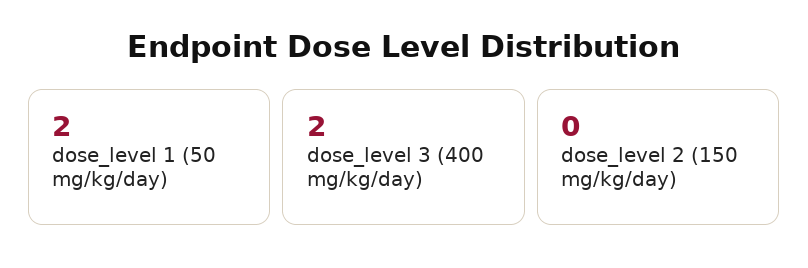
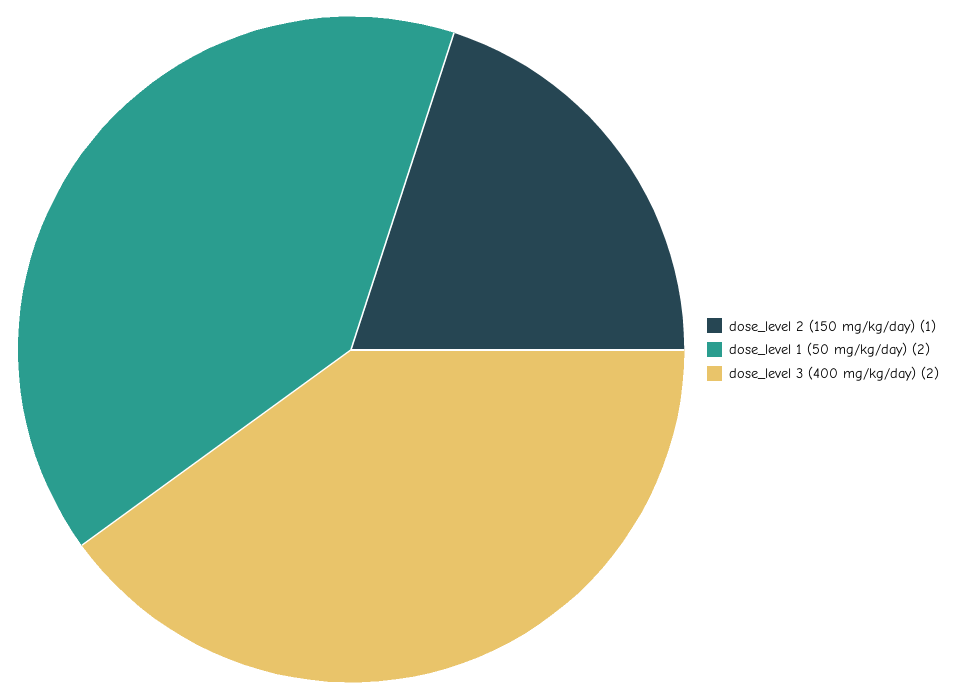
dose_level 2 (150 mg/kg/day): 0 -> 1

